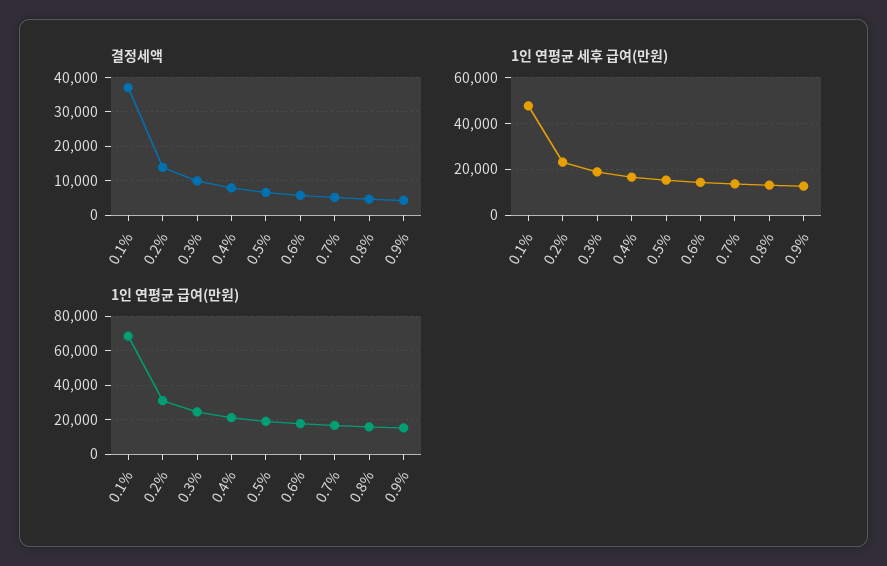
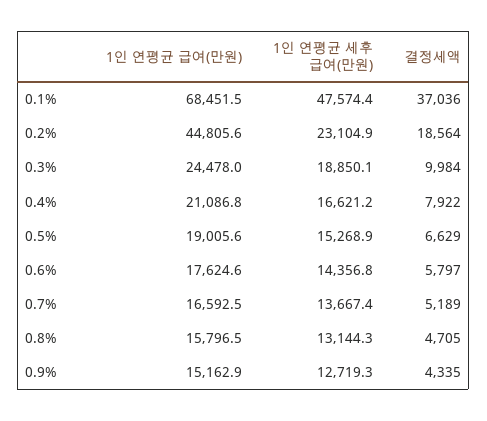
결정세액, 0.2%: 14000 -> 18564
1인 연평균 급여(만원), 0.2%: 30000 -> 44805.6

